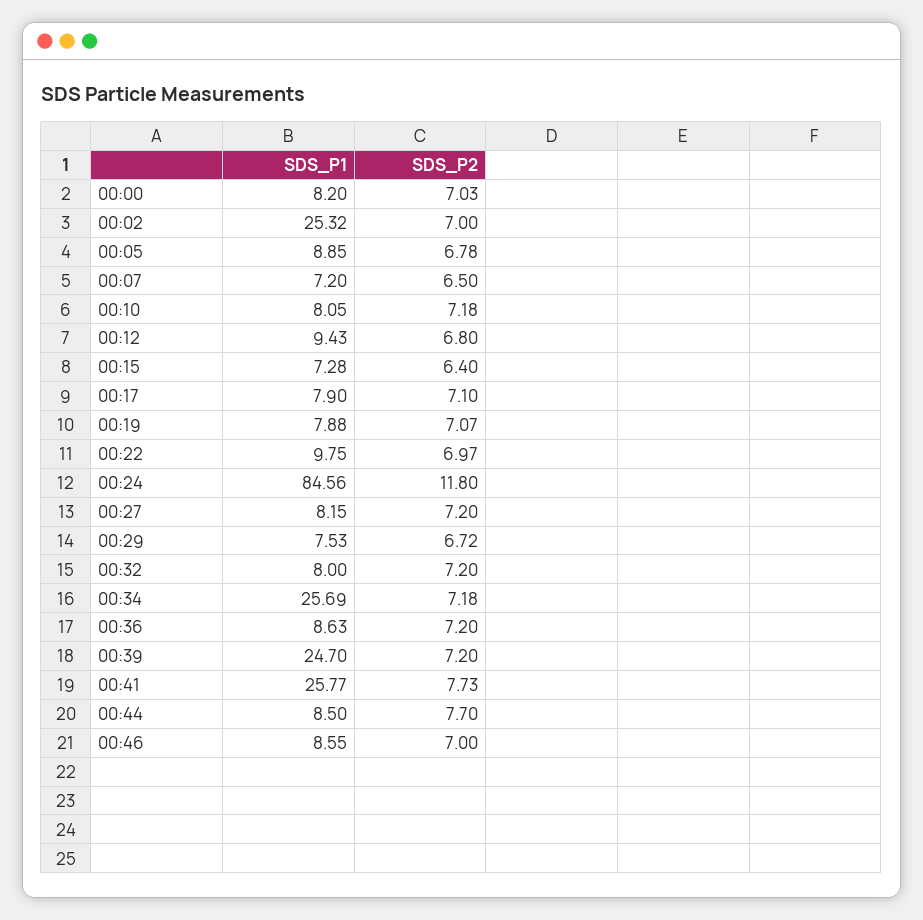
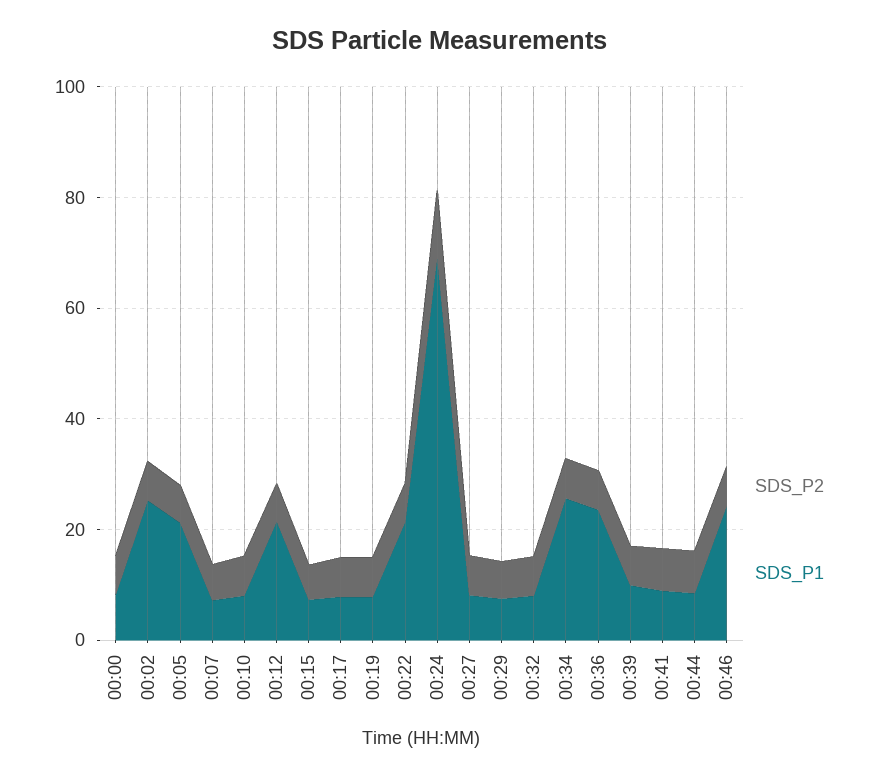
SDS_P1, 00:05: 8.85 -> 20
SDS_P1, 00:12: 9.43 -> 20
SDS_P1, 00:22: 9.75 -> 20
SDS_P1, 00:24: 84.56 -> 70
SDS_P1, 00:36: 8.63 -> 25
SDS_P1, 00:39: 24.7 -> 10
SDS_P1, 00:41: 25.77 -> 10
SDS_P1, 00:46: 8.55 -> 25

